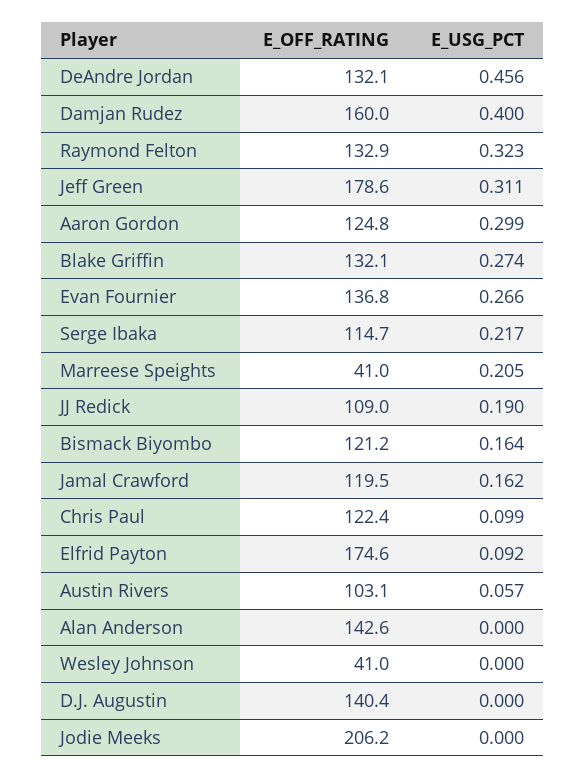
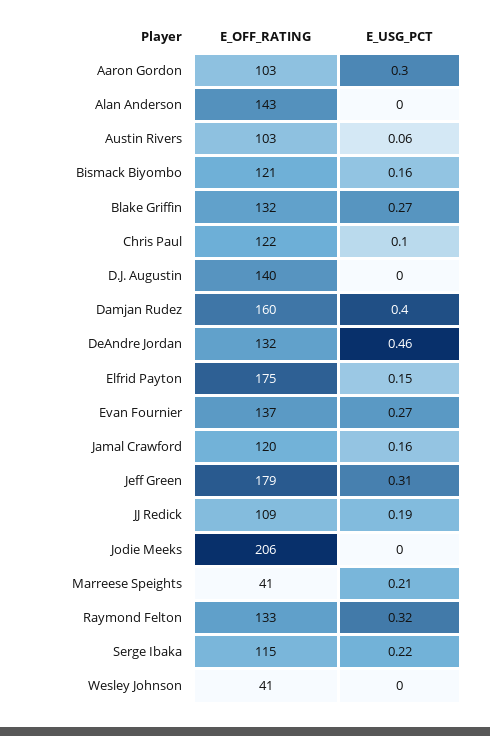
E_OFF_RATING, Aaron Gordon: 124.8 -> 103
E_USG_PCT, Elfrid Payton: 0.092 -> 0.15

